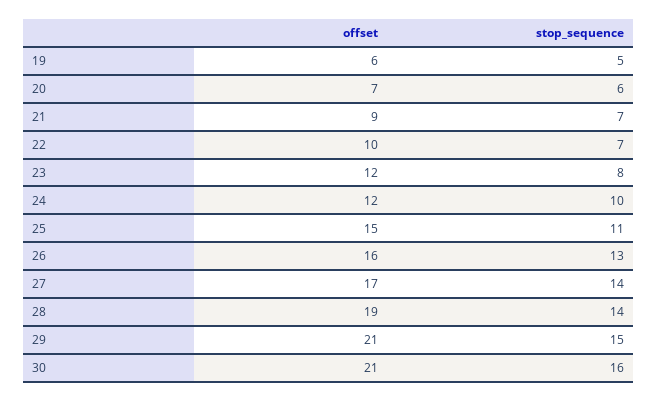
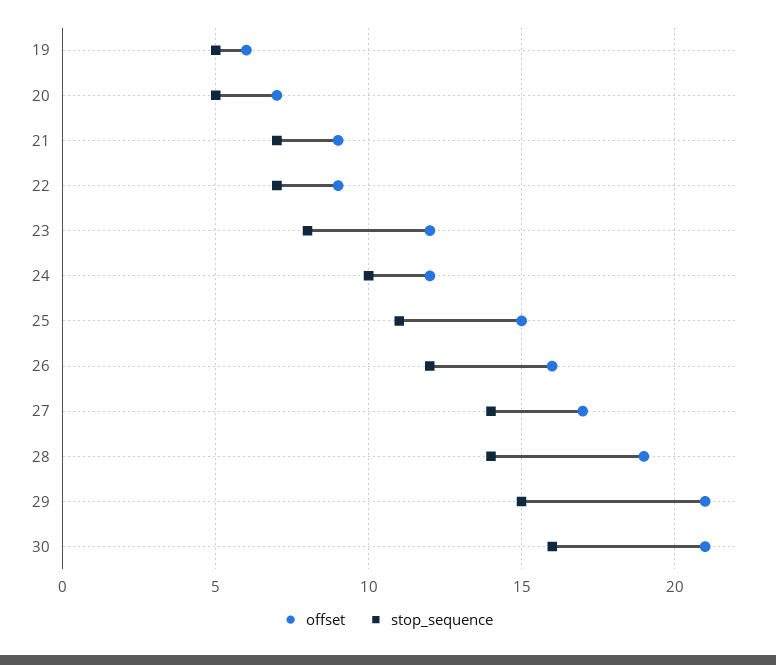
stop_sequence, 20: 6 -> 5
offset, 22: 10 -> 9
stop_sequence, 26: 13 -> 12

